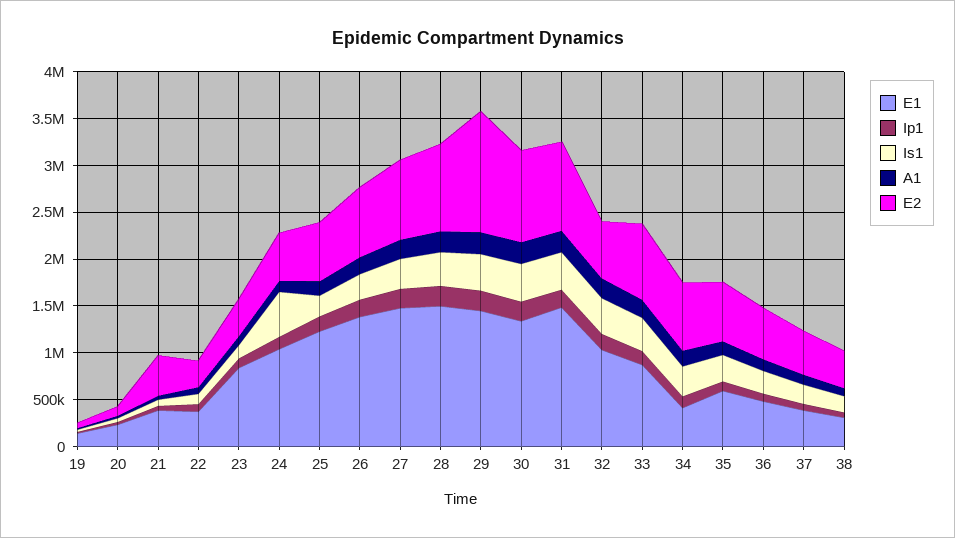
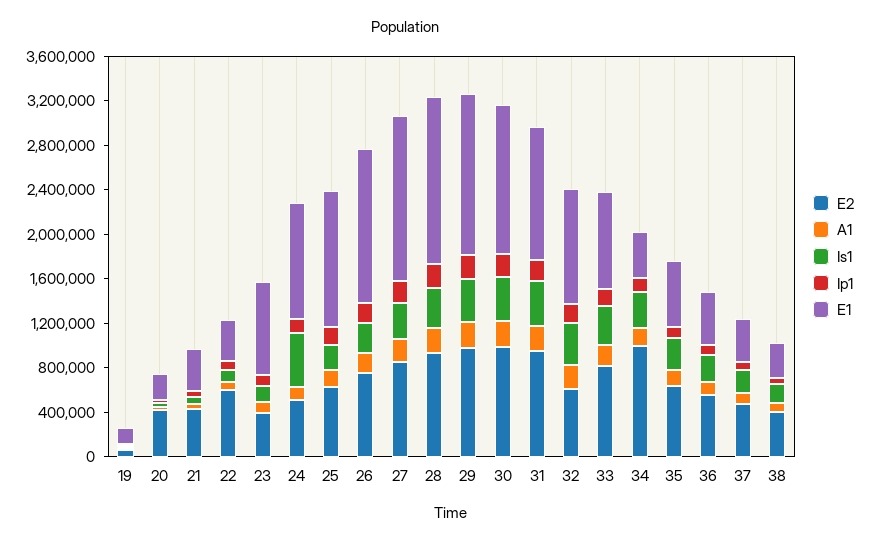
E2, 20: 100000 -> 400000
E2, 22: 300000 -> 600000
E2, 29: 1300000 -> 1000000
E1, 31: 1500000 -> 1200000
E2, 34: 700000 -> 1000000

